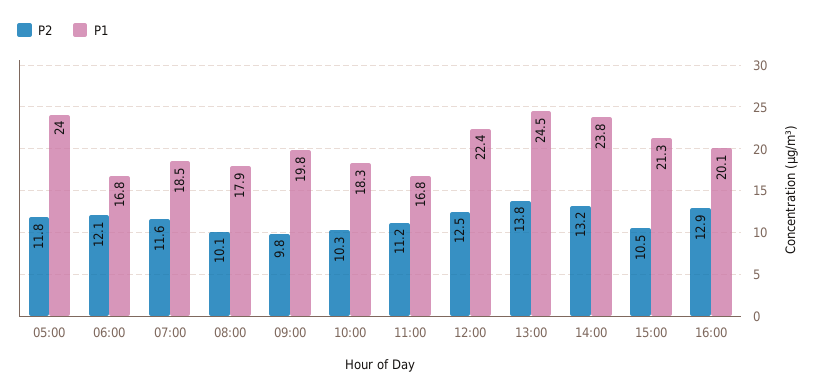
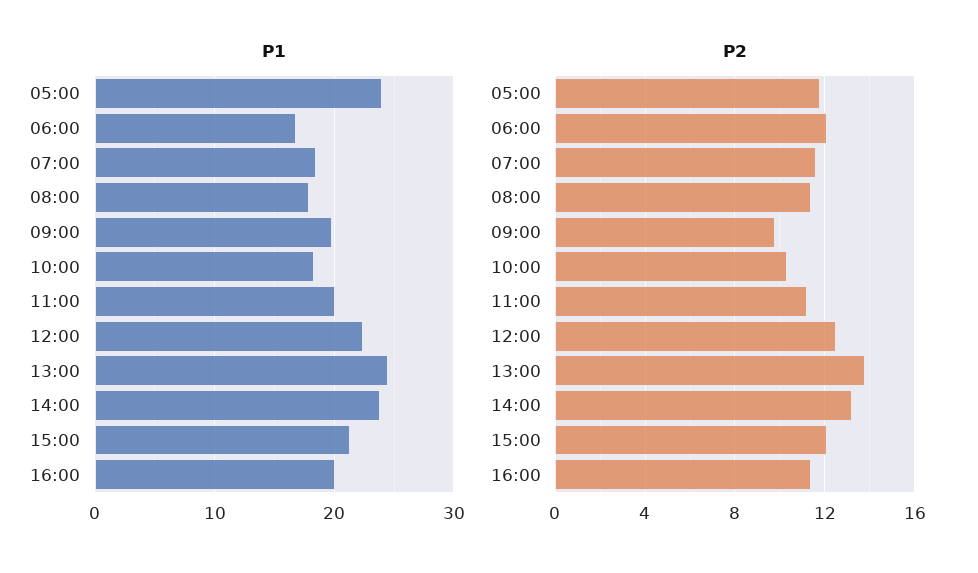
P2, 08:00: 10.1 -> 11.5
P1, 11:00: 16.8 -> 20
P2, 15:00: 10.5 -> 12
P2, 16:00: 12.9 -> 11.5

